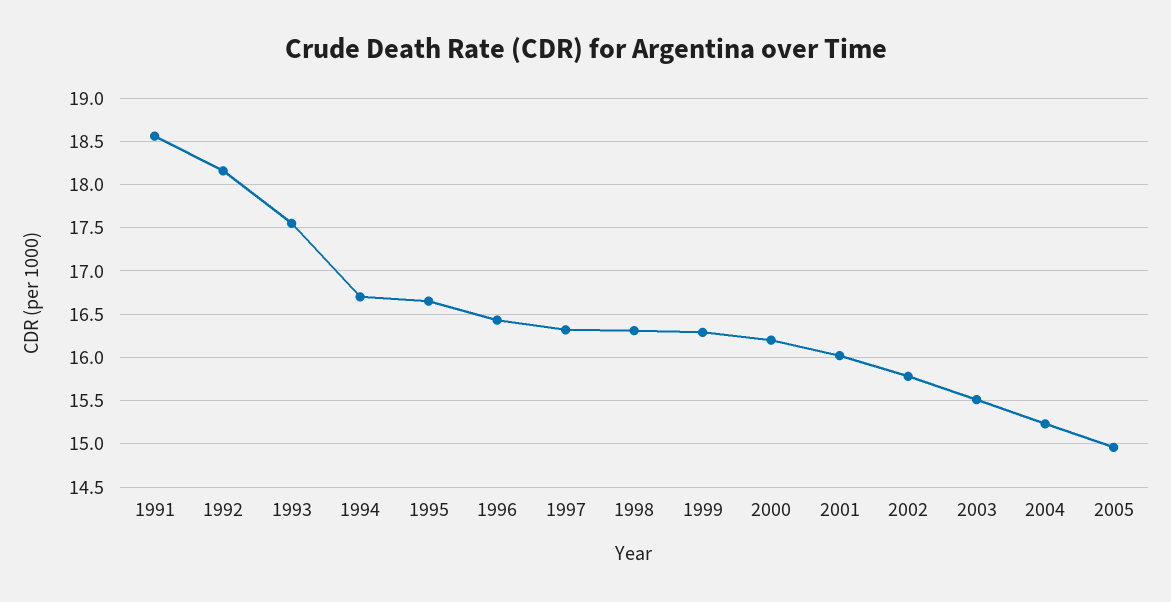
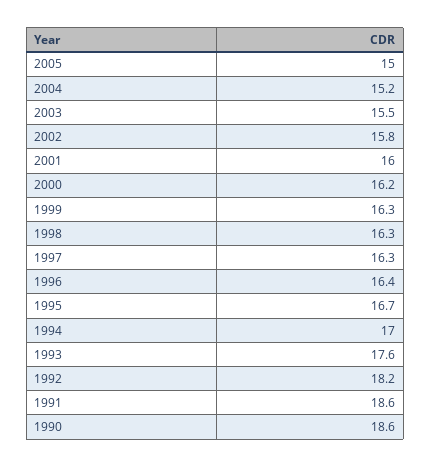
1994: 16.7 -> 17
1990: none -> 18.6

